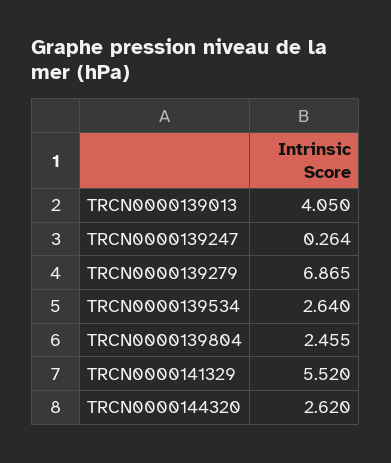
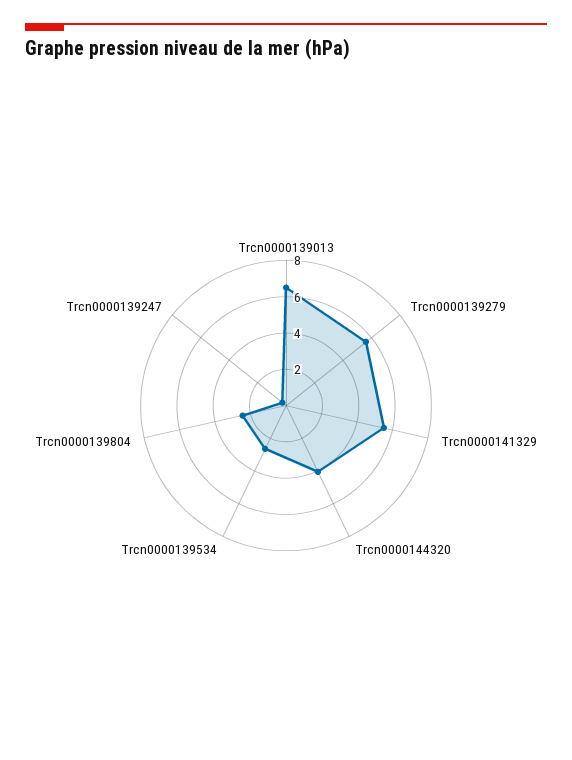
TRCN0000139013: 4.05 -> 6.5
TRCN0000139279: 6.865 -> 5.5
TRCN0000144320: 2.62 -> 4

